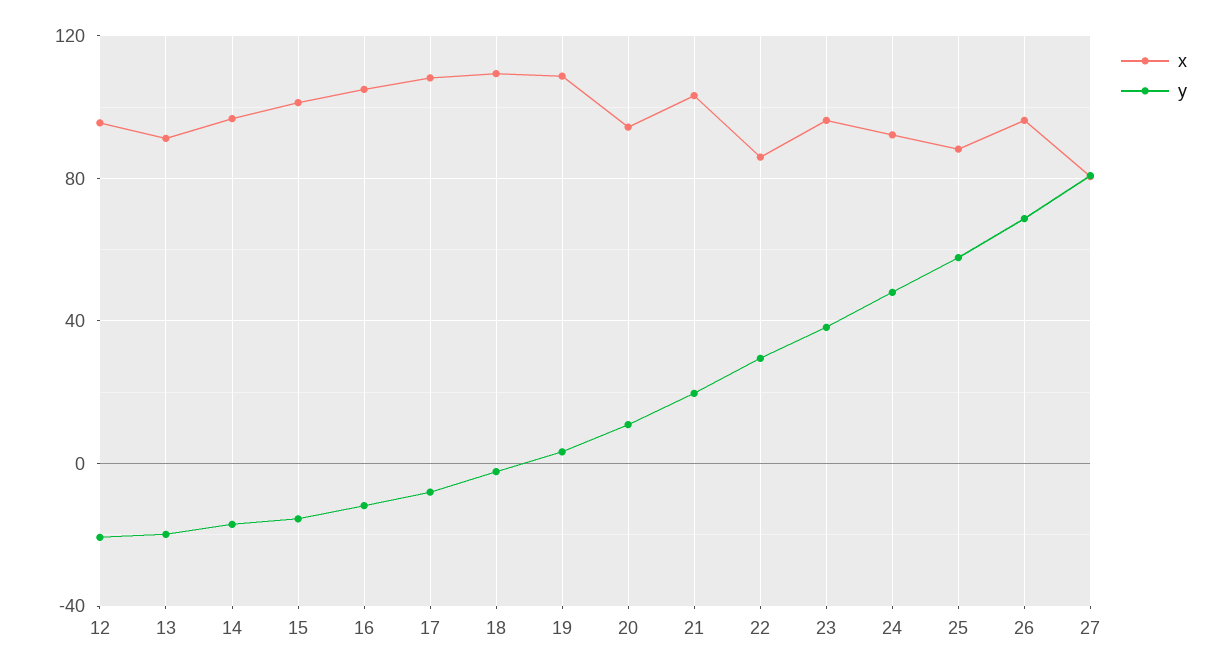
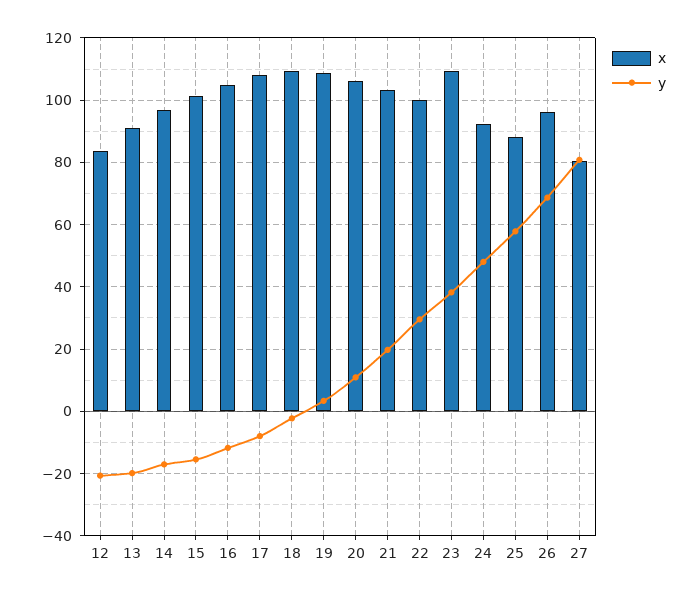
x, 12: 95 -> 84
x, 20: 95 -> 106
x, 22: 85 -> 100
x, 23: 95 -> 110

